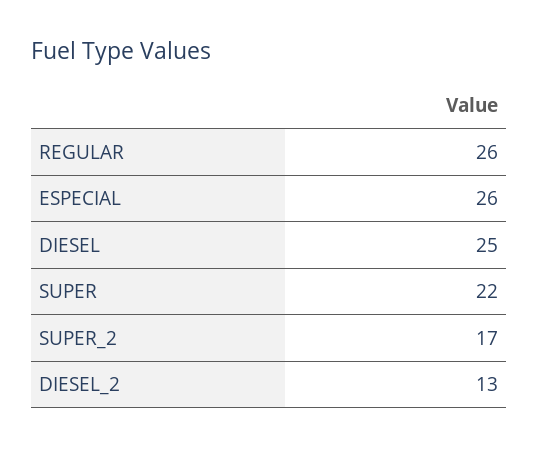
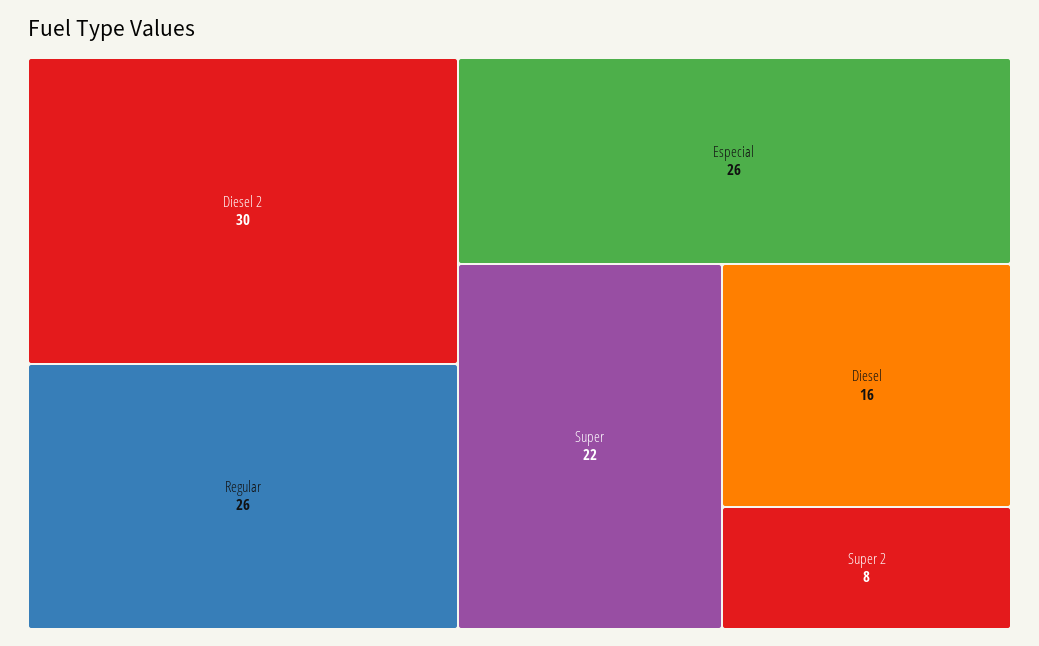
DIESEL: 25 -> 16
SUPER_2: 17 -> 8
DIESEL_2: 13 -> 30

